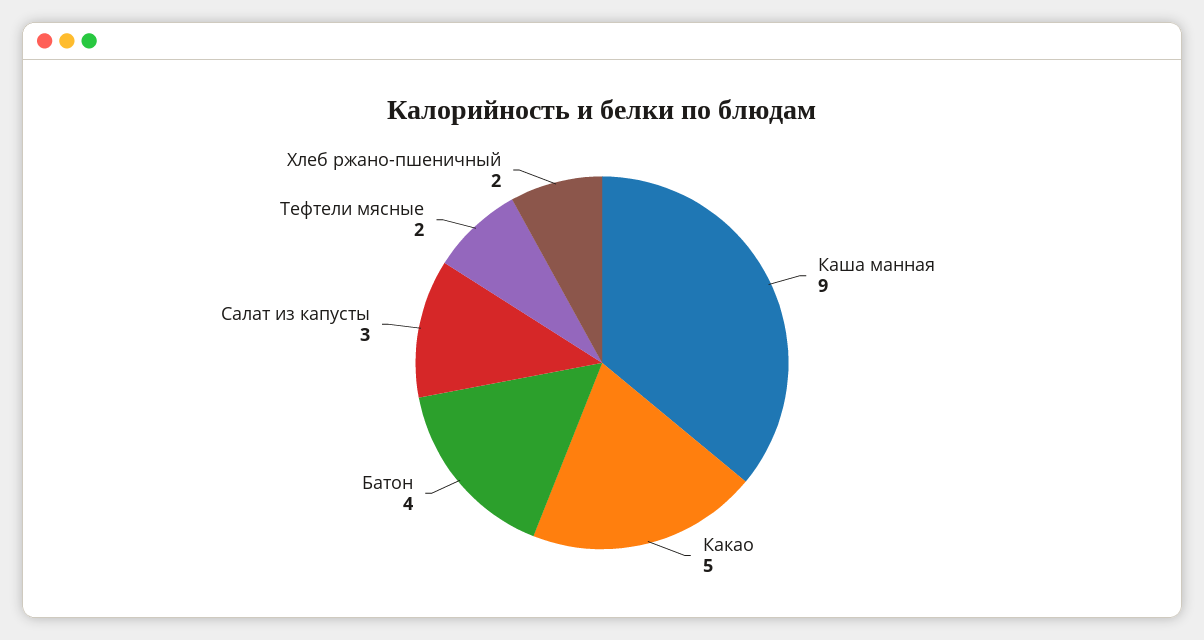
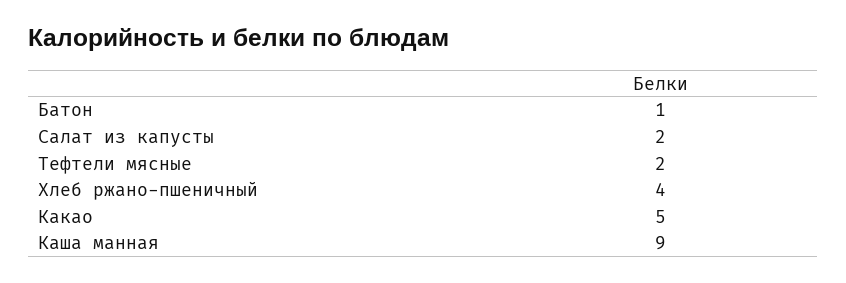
Батон: 4 -> 1
Салат из капусты: 3 -> 2
Хлеб ржано-пшеничный: 2 -> 4

